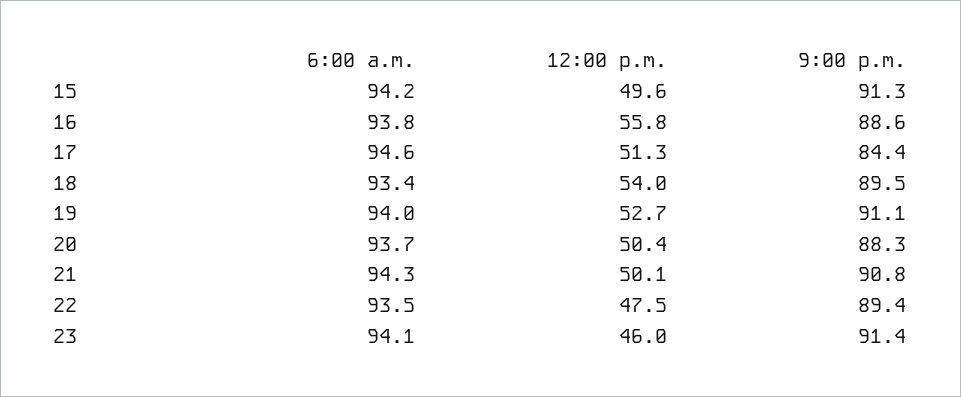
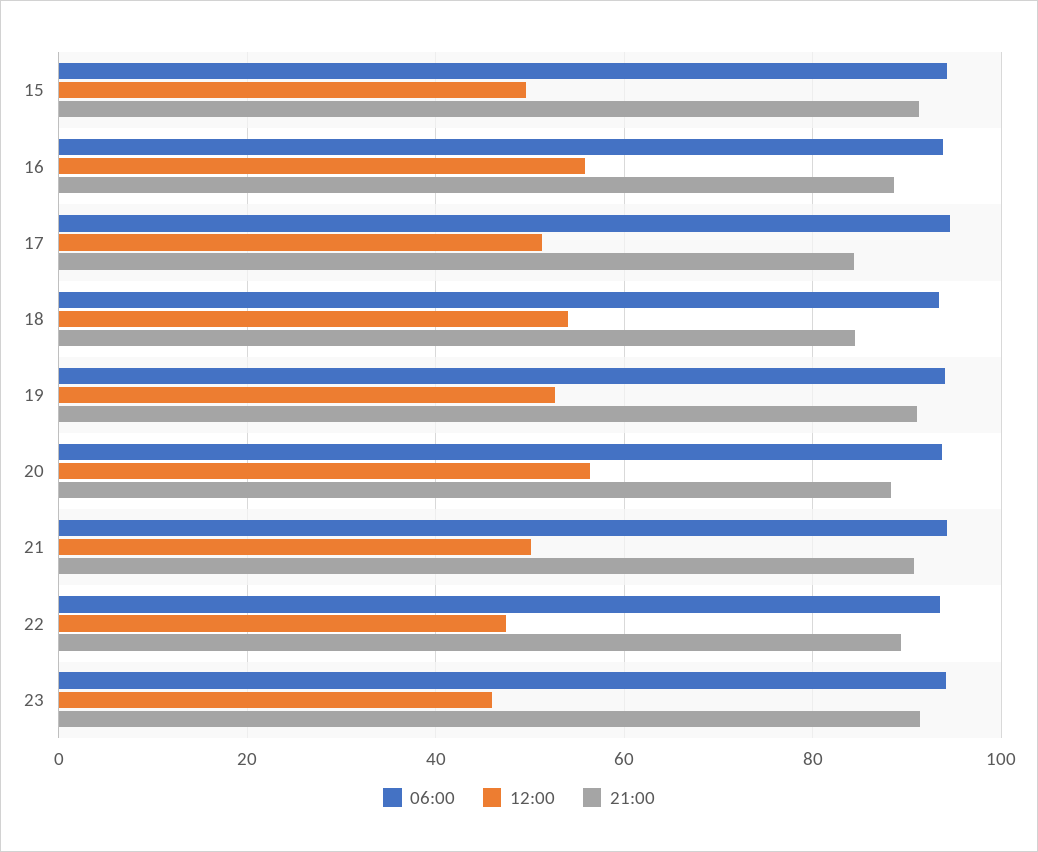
9:00 p.m., 18: 89.5 -> 84
12:00 p.m., 20: 50.4 -> 56

